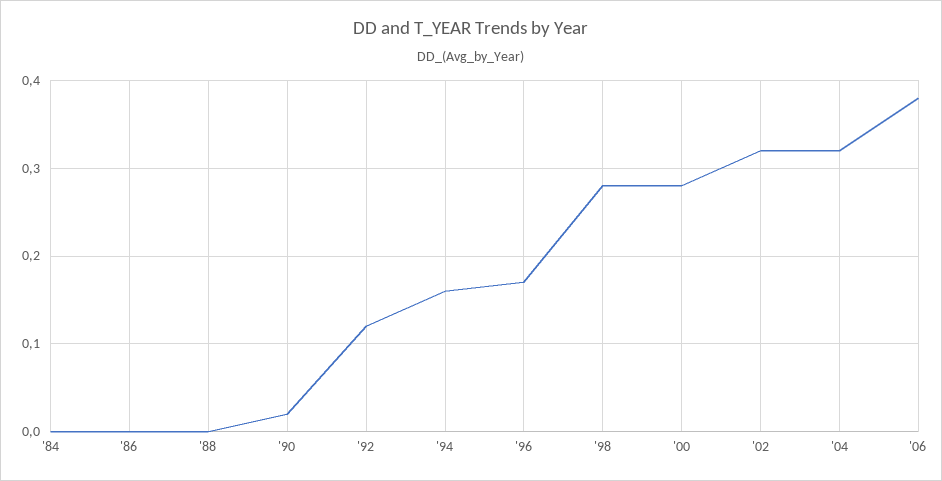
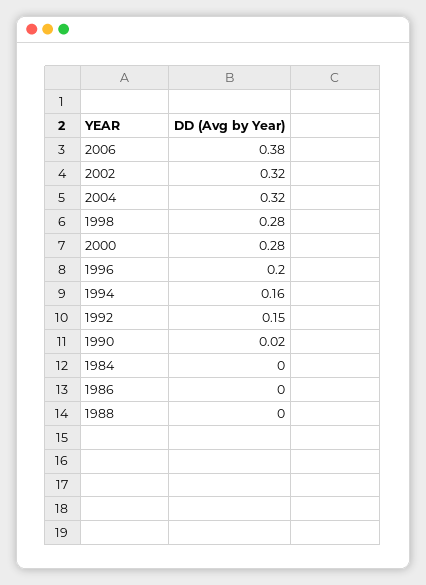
'92: 0.12 -> 0.15
'96: 0.17 -> 0.2

